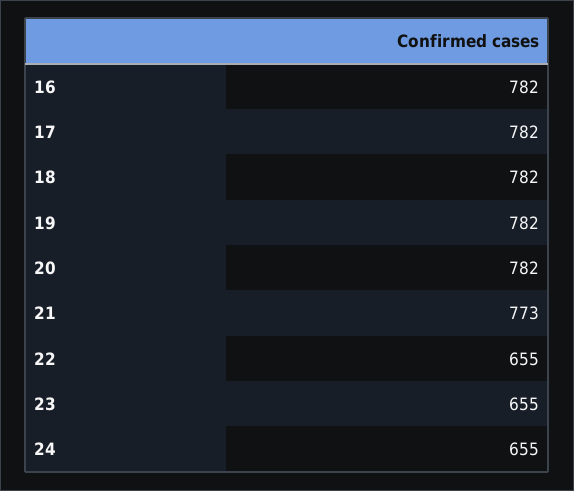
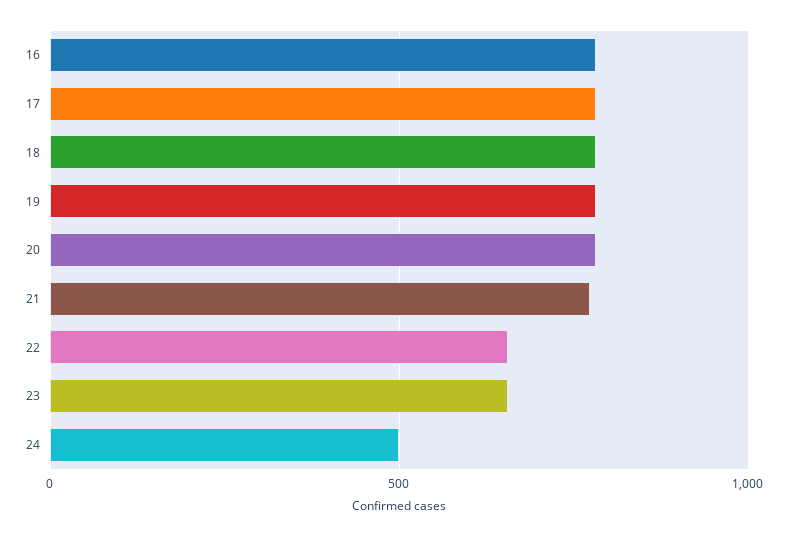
24: 655 -> 500

